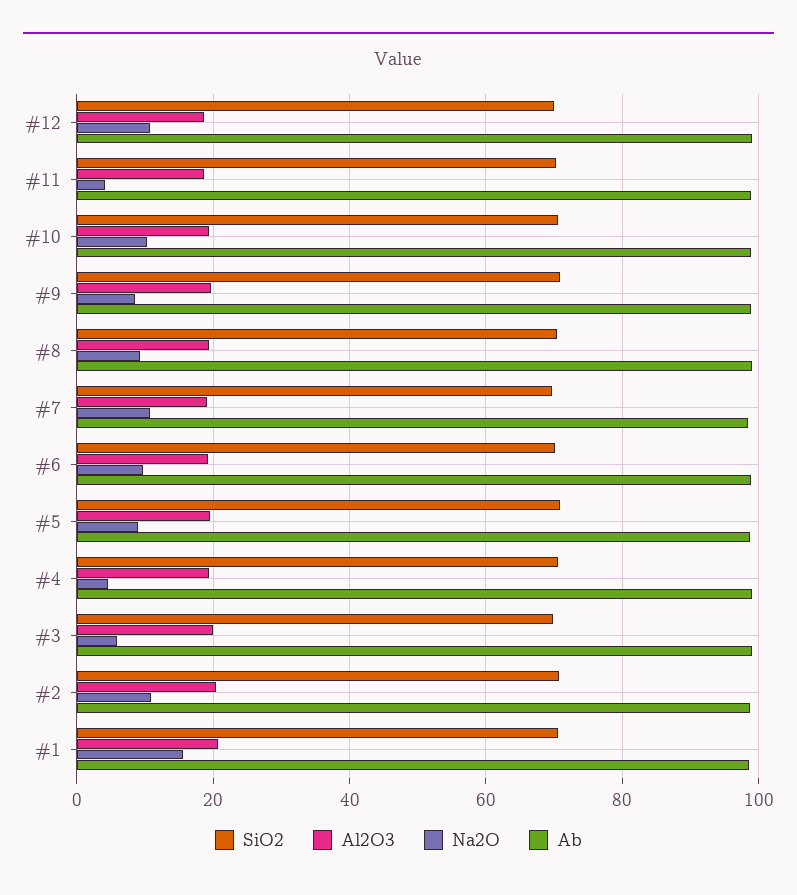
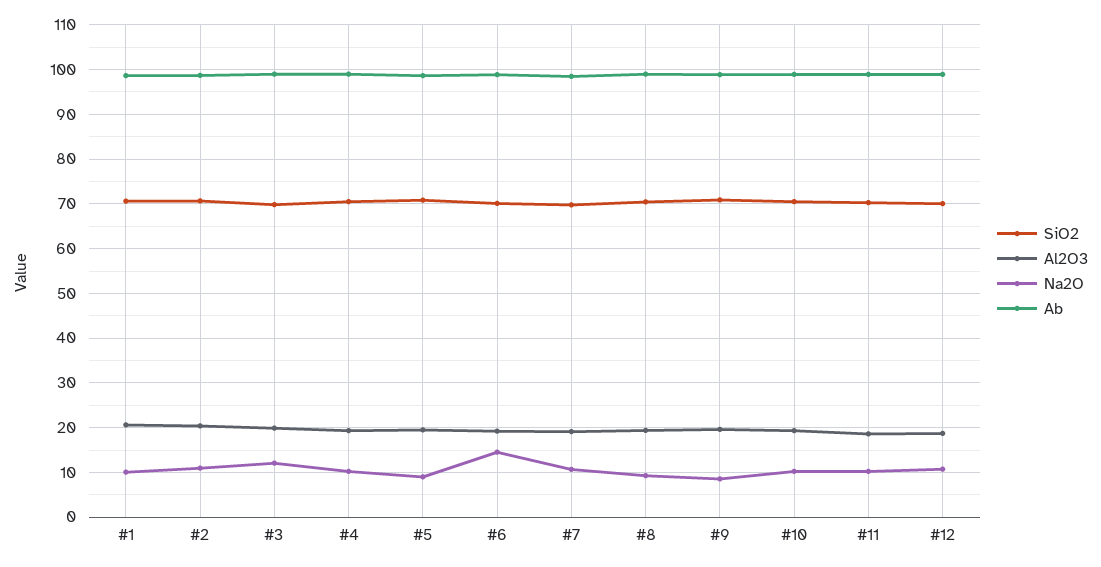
Na2O, #11: 4 -> 10
Na2O, #6: 10 -> 14
Na2O, #4: 4 -> 10
Na2O, #3: 6 -> 12
Na2O, #1: 16 -> 10

